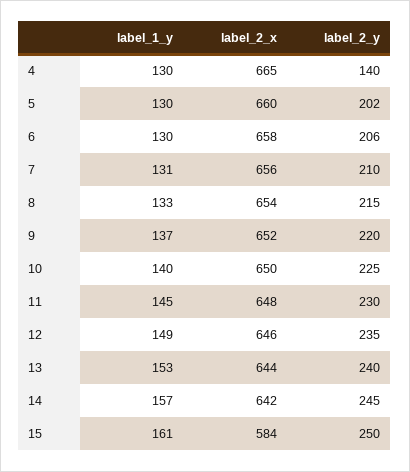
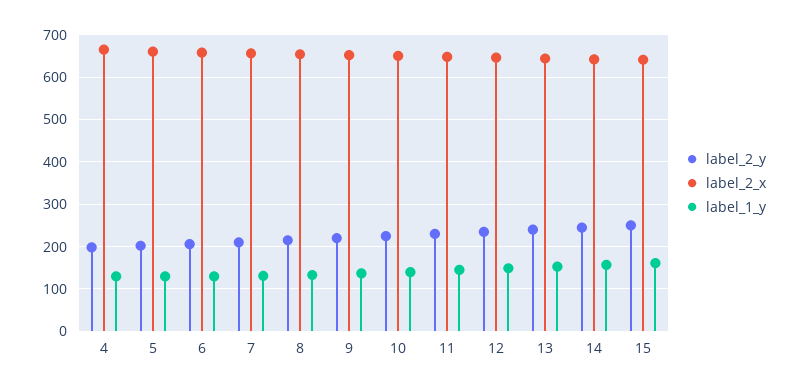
label_2_y, 4: 140 -> 200
label_2_x, 15: 584 -> 640

